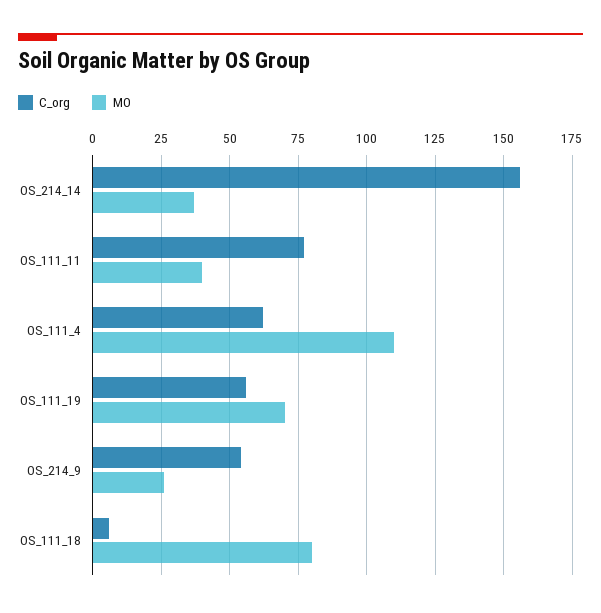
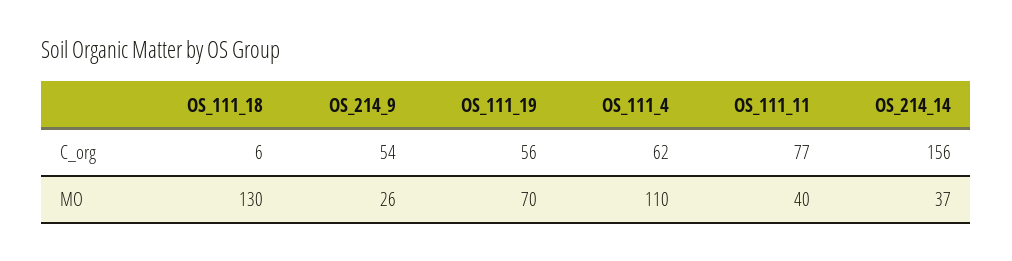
MO, OS_111_18: 80 -> 130

